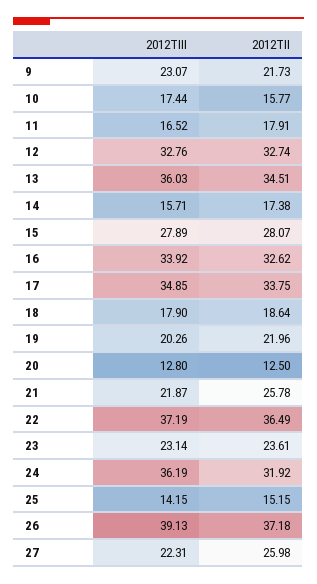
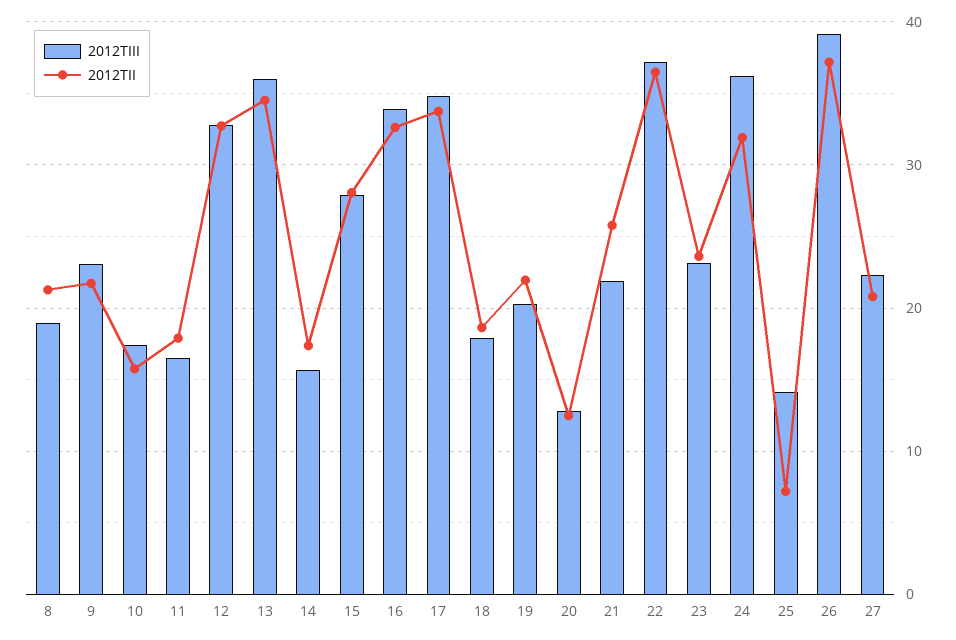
2012TII, 25: 15.15 -> 7
2012TII, 27: 25.98 -> 21
2012TIII, 8: none -> 19
2012TII, 8: none -> 21

